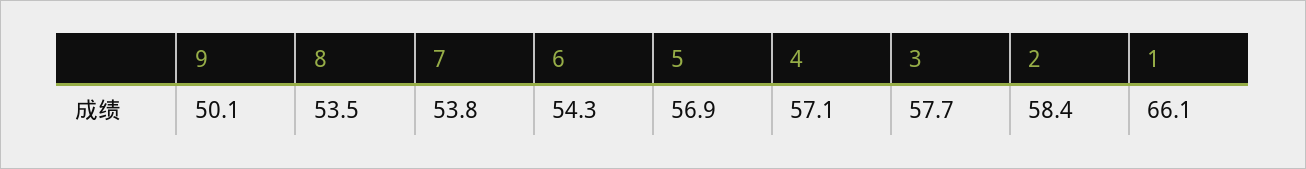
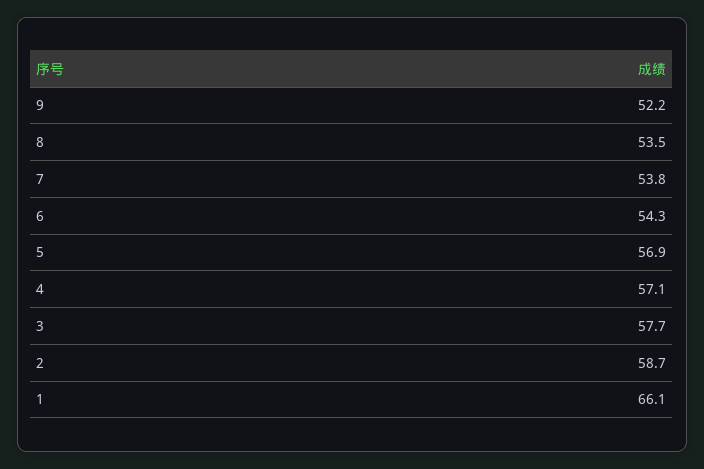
9: 50.1 -> 52.2
2: 58.4 -> 58.7

